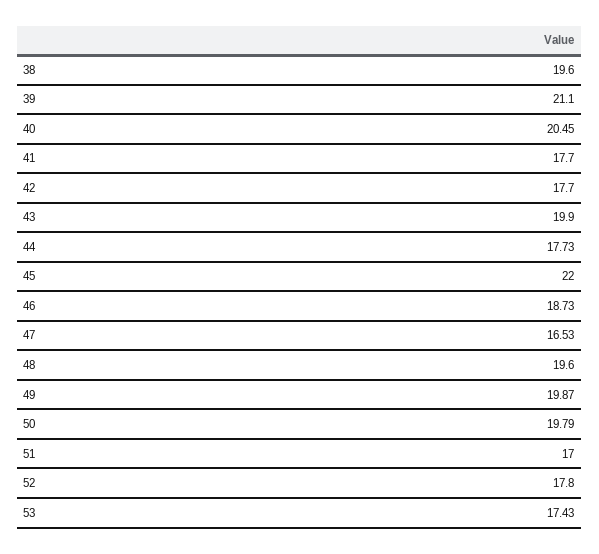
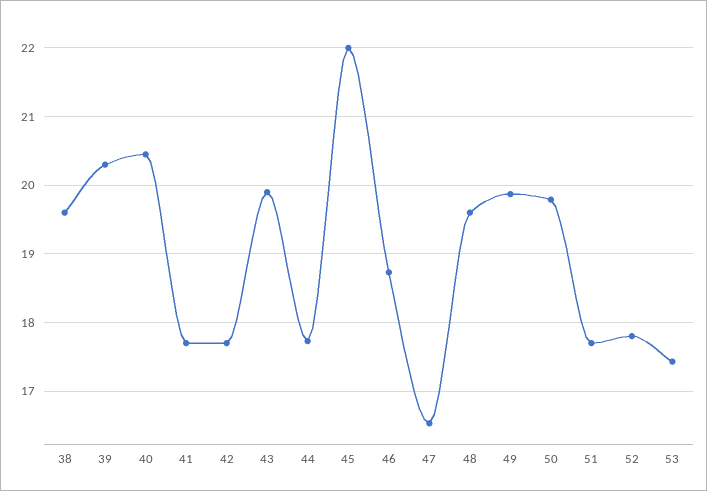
39: 21.1 -> 20.3
51: 17 -> 17.7

